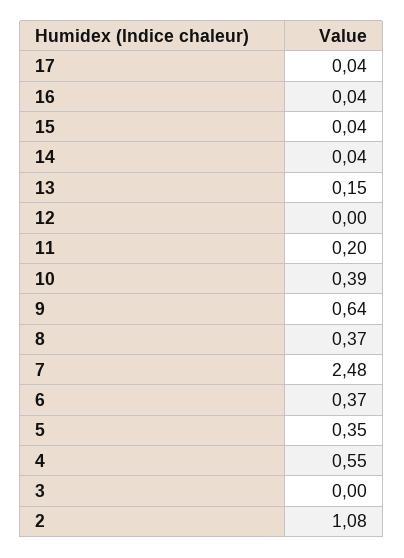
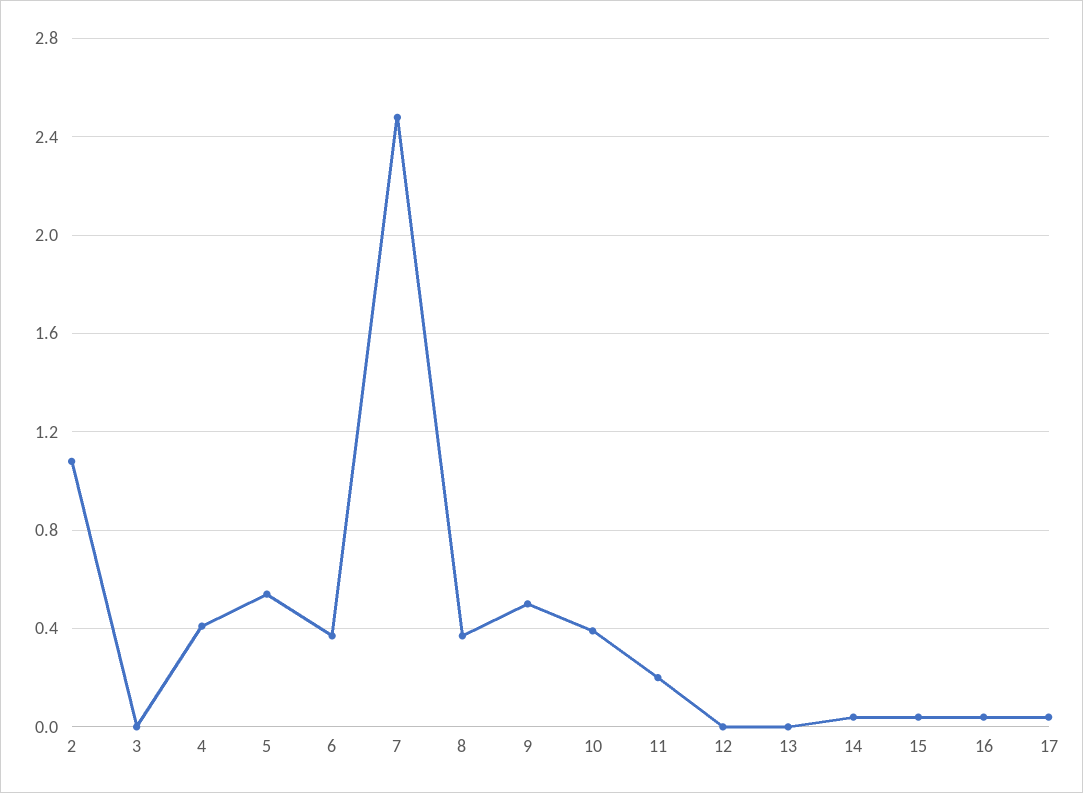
13: 0.15 -> 0
9: 0.64 -> 0.5
5: 0.35 -> 0.55
4: 0.55 -> 0.4

